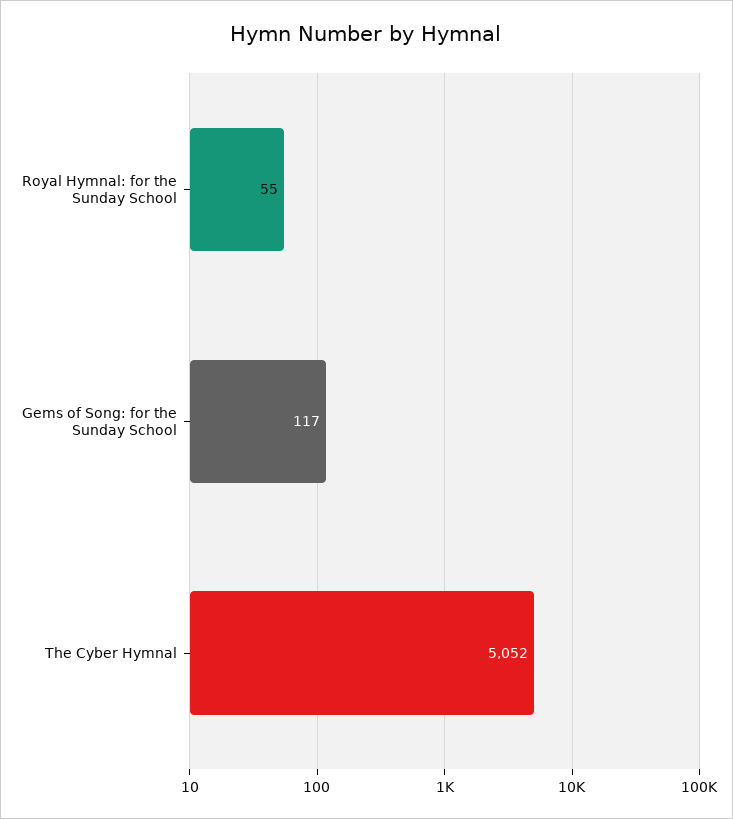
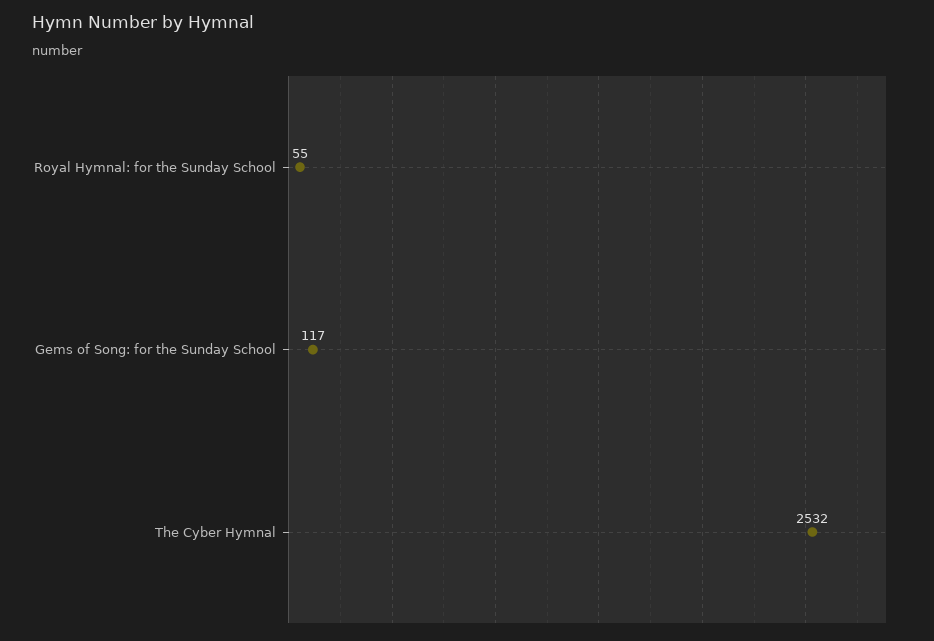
The Cyber Hymnal: 5052 -> 2532

